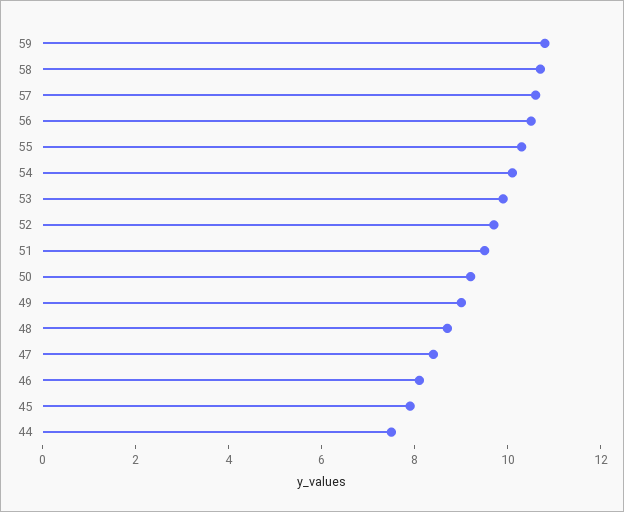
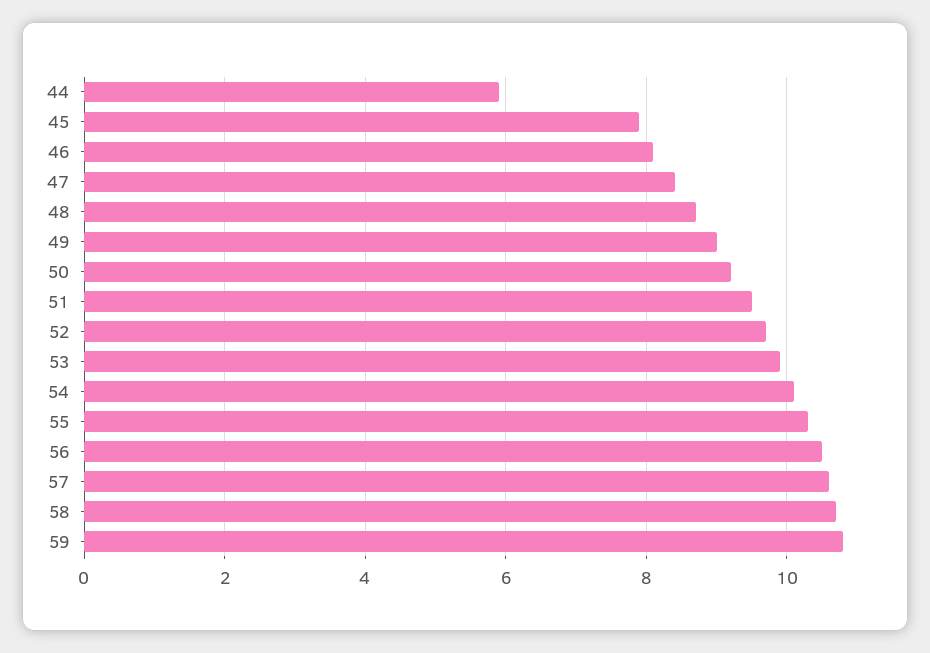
44: 7.5 -> 6

